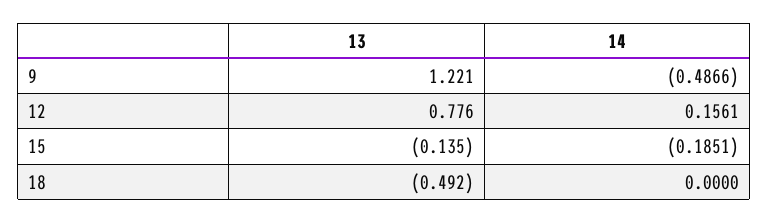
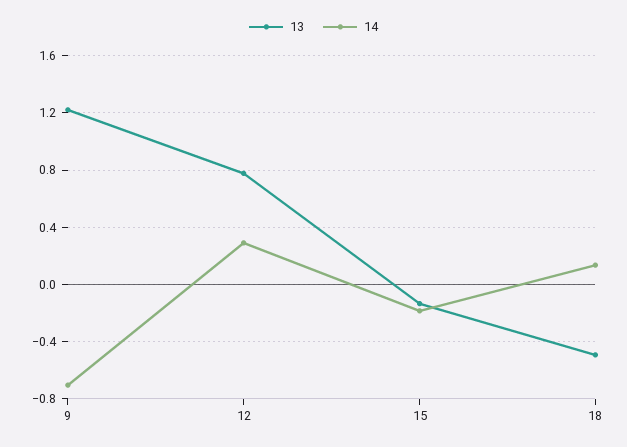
14, 9: -0.4866 -> -0.7
14, 12: 0.1561 -> 0.3
14, 18: 0 -> 0.15

